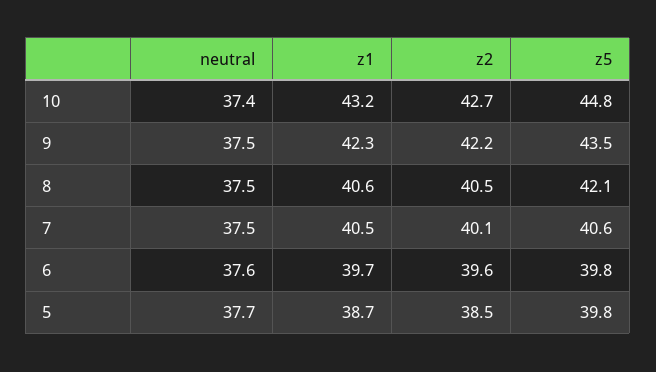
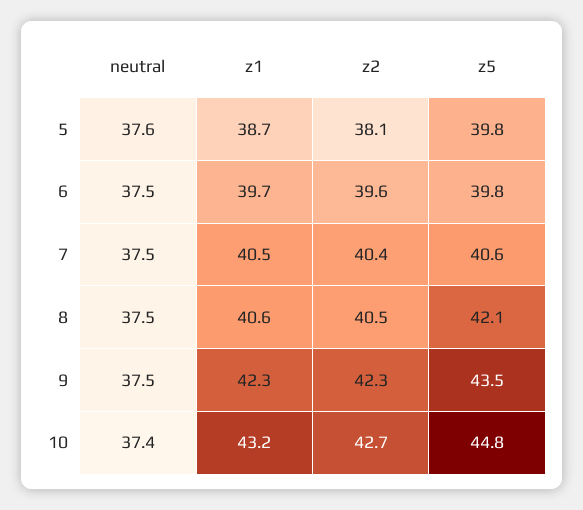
z2, 9: 42.2 -> 42.3
z2, 7: 40.1 -> 40.4
neutral, 6: 37.6 -> 37.5
neutral, 5: 37.7 -> 37.6
z2, 5: 38.5 -> 38.1

